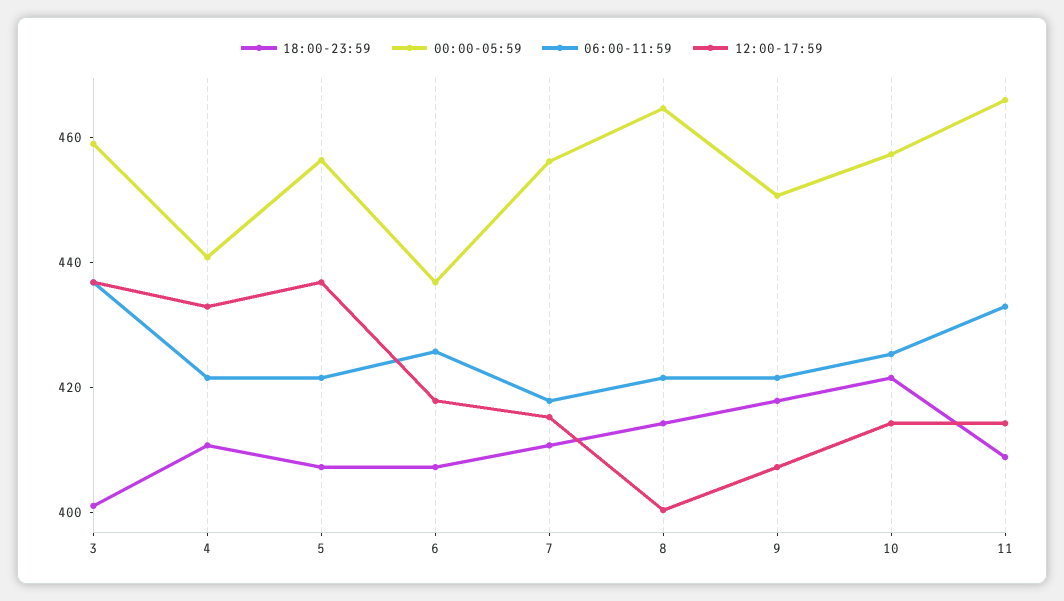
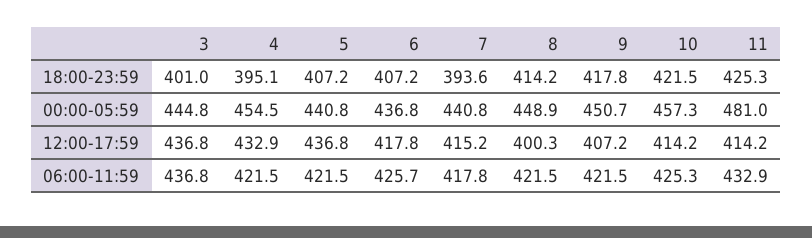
00:00-05:59, 3: 460 -> 444.8
18:00-23:59, 4: 410 -> 395.1
00:00-05:59, 4: 440 -> 454.5
00:00-05:59, 5: 455 -> 440.8
18:00-23:59, 7: 410 -> 393.6
00:00-05:59, 7: 455 -> 440.8
00:00-05:59, 8: 465 -> 448.9
18:00-23:59, 11: 410 -> 425.3
00:00-05:59, 11: 465 -> 481

